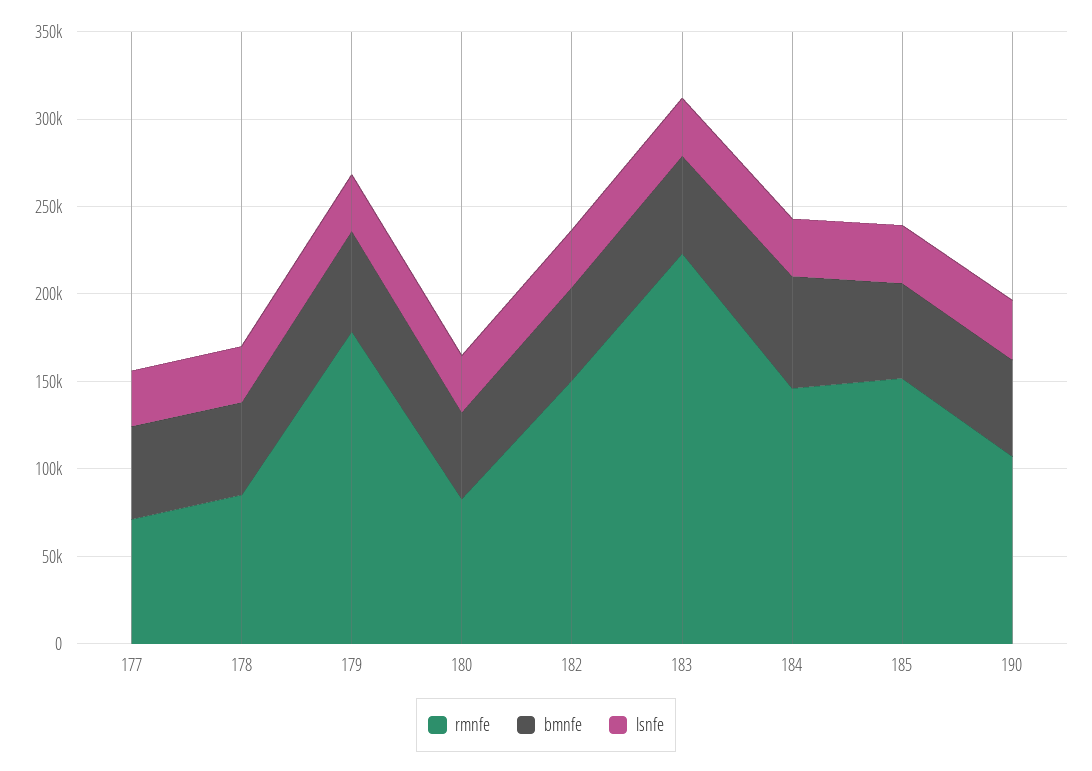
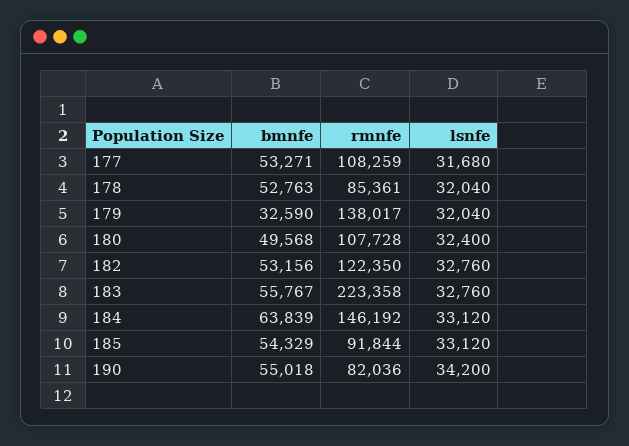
rmnfe, 177: 70000 -> 108259
rmnfe, 179: 180000 -> 138017
bmnfe, 179: 60000 -> 32590
rmnfe, 180: 80000 -> 107728
rmnfe, 182: 150000 -> 122350
rmnfe, 185: 150000 -> 91844
rmnfe, 190: 110000 -> 82036

